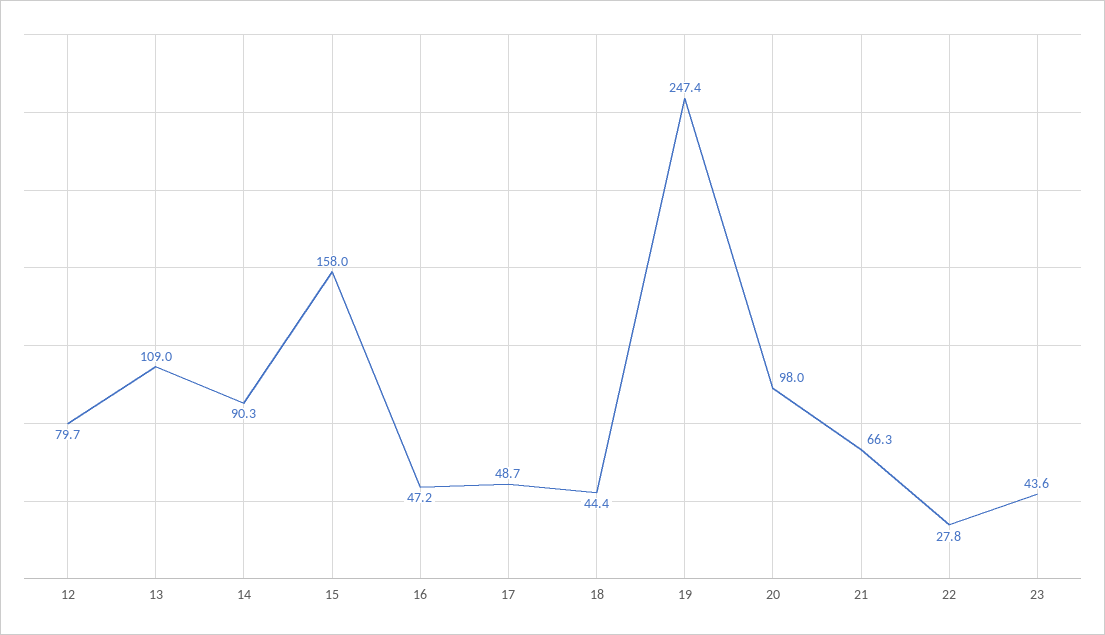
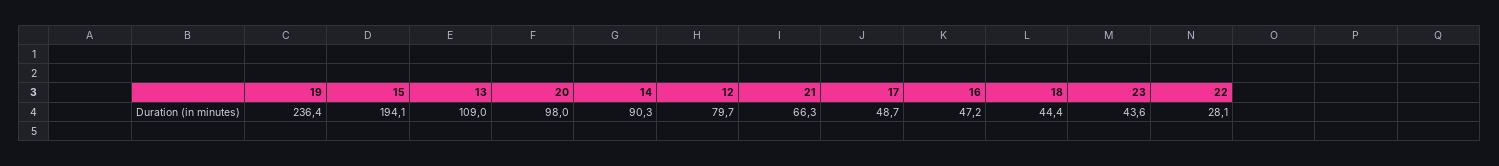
15: 158 -> 194.1
19: 247.4 -> 236.4
22: 27.8 -> 28.1

